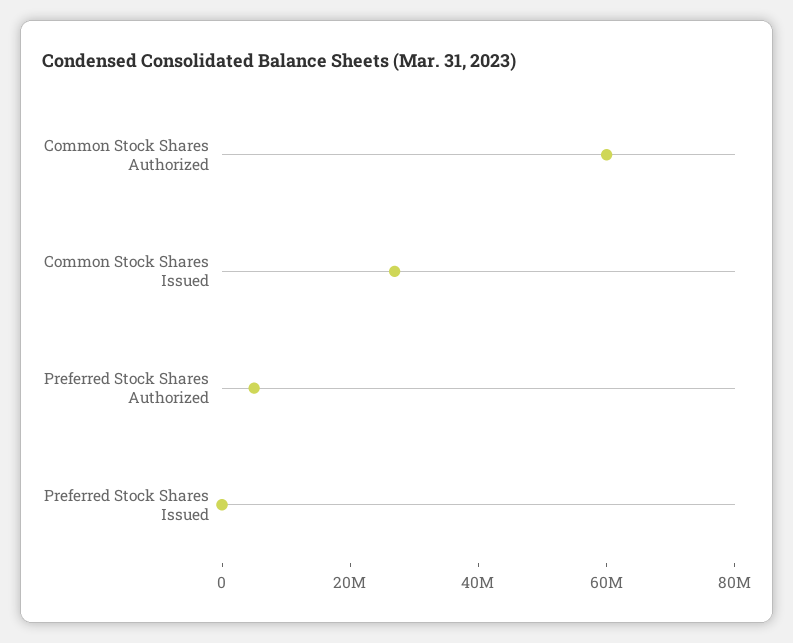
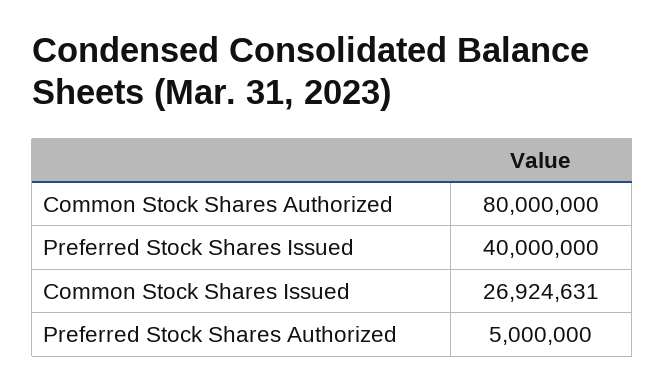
Common Stock Shares Authorized: 60000000 -> 80000000
Preferred Stock Shares Issued: 0 -> 40000000

